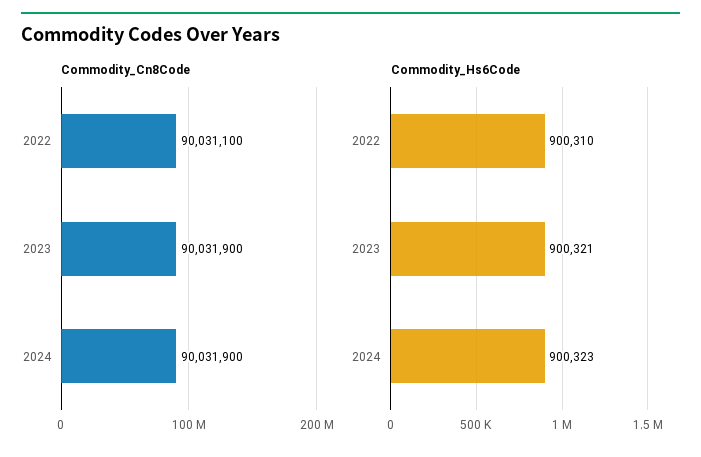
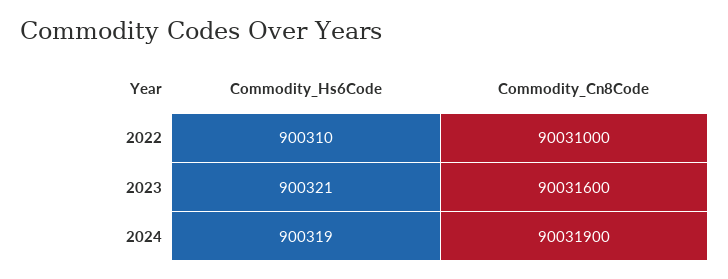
Commodity_Cn8Code, 2022: 90031100 -> 90031000
Commodity_Cn8Code, 2023: 90031900 -> 90031600
Commodity_Hs6Code, 2024: 900323 -> 900319

